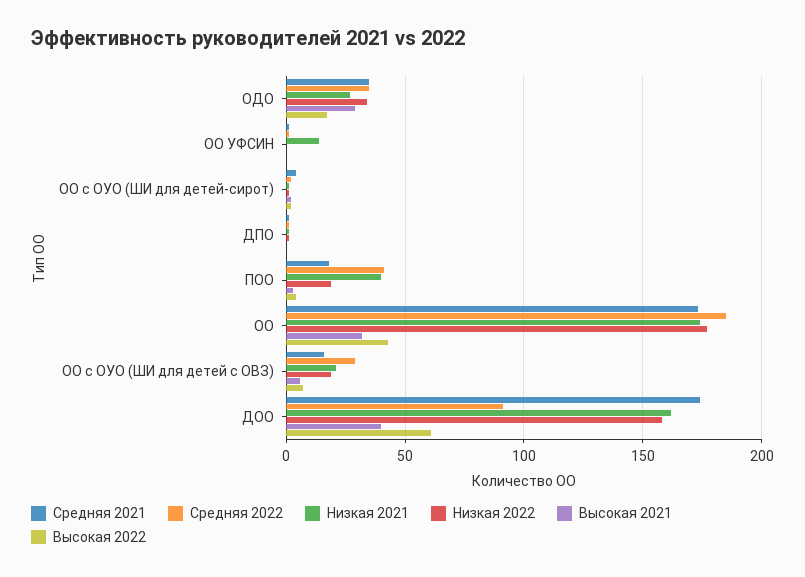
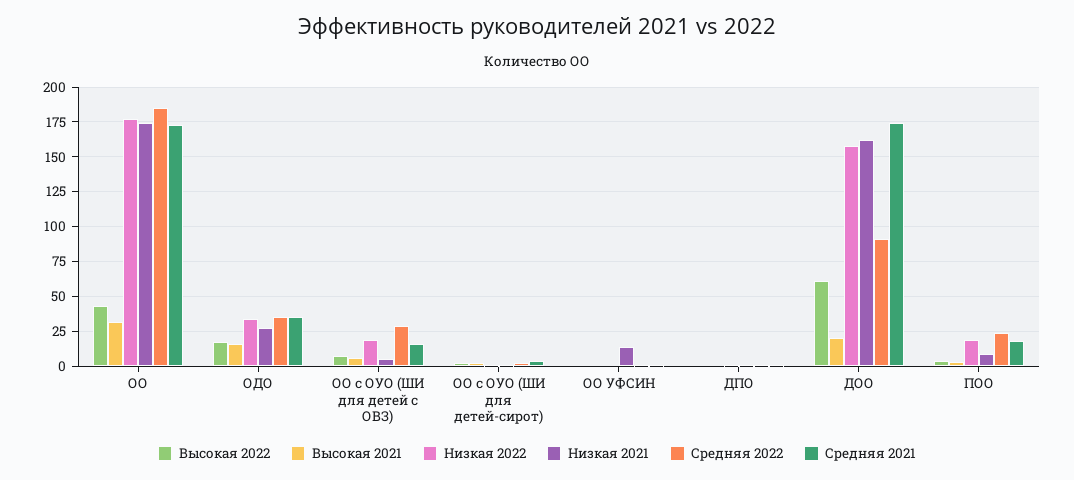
Высокая 2021, ОДО: 30 -> 15
Средняя 2022, ПОО: 40 -> 25
Низкая 2021, ПОО: 40 -> 10
Низкая 2021, ОО с ОУО (ШИ для детей с ОВЗ): 20 -> 5
Высокая 2021, ДОО: 40 -> 20

